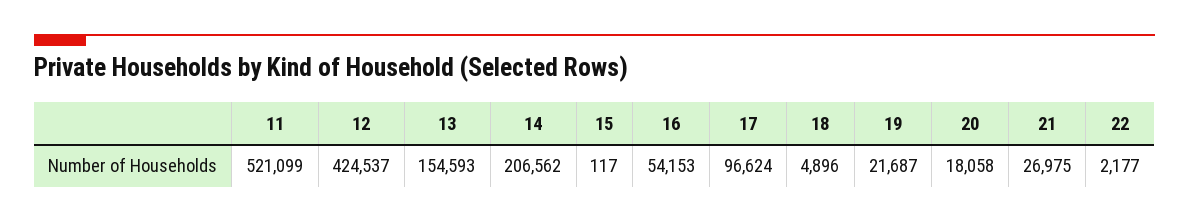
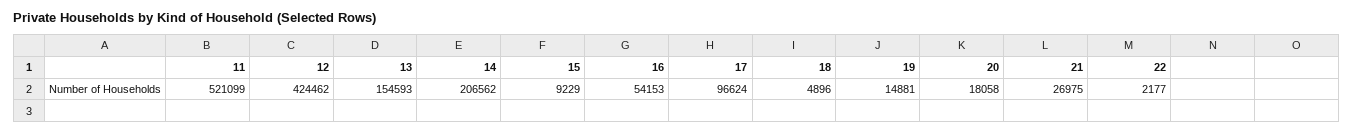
12: 424537 -> 424462
15: 117 -> 9229
19: 21687 -> 14881

